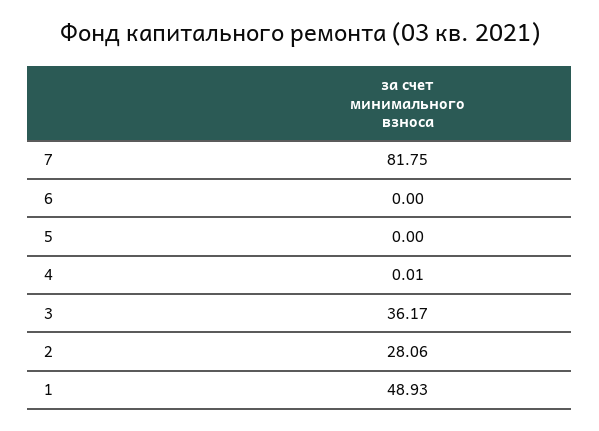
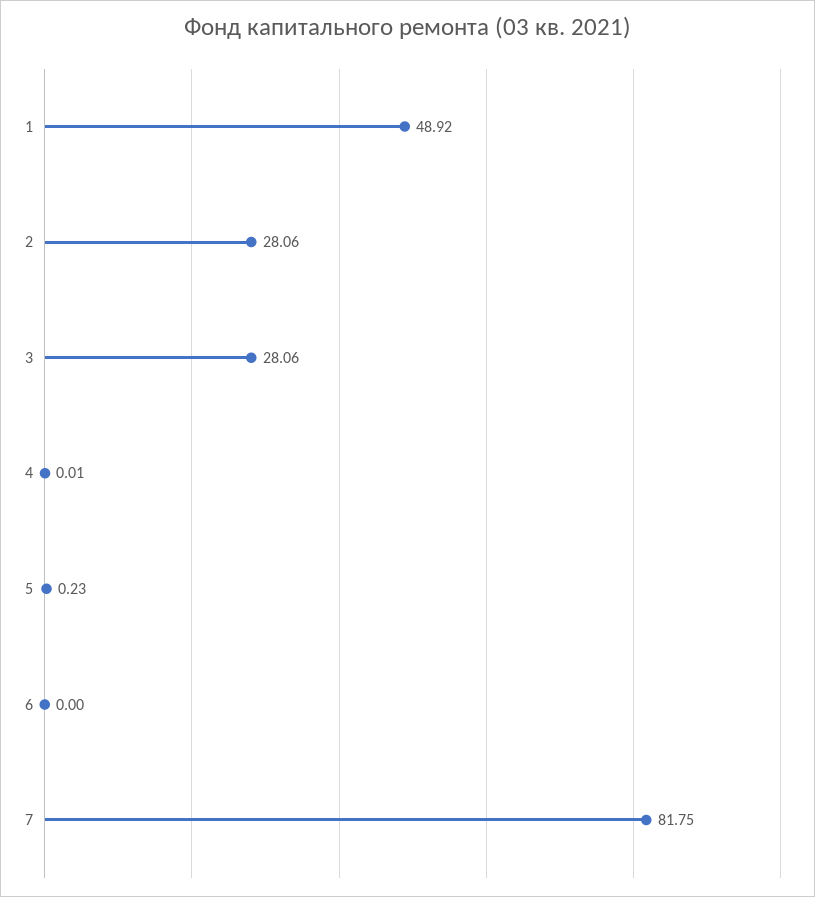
5: 0 -> 0.23
3: 36.17 -> 28.06
1: 48.93 -> 48.92

